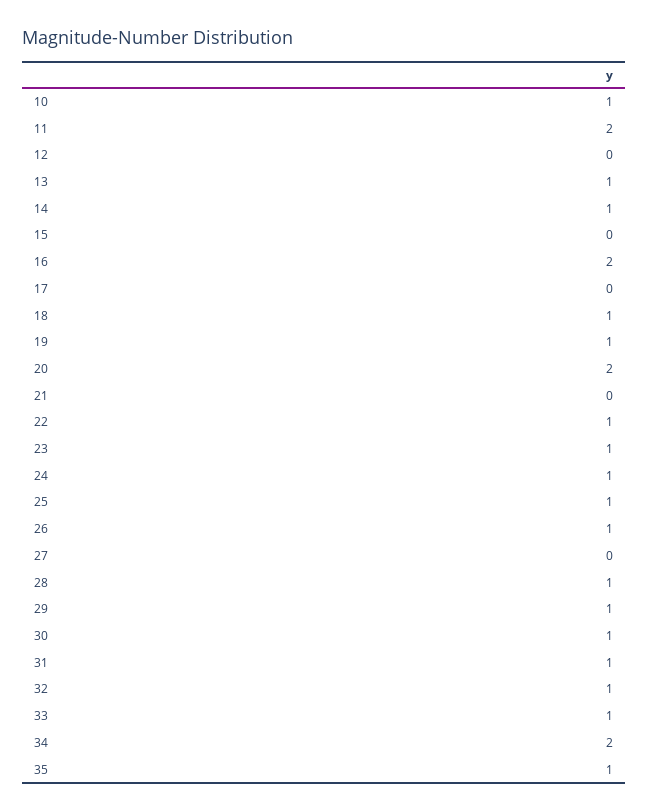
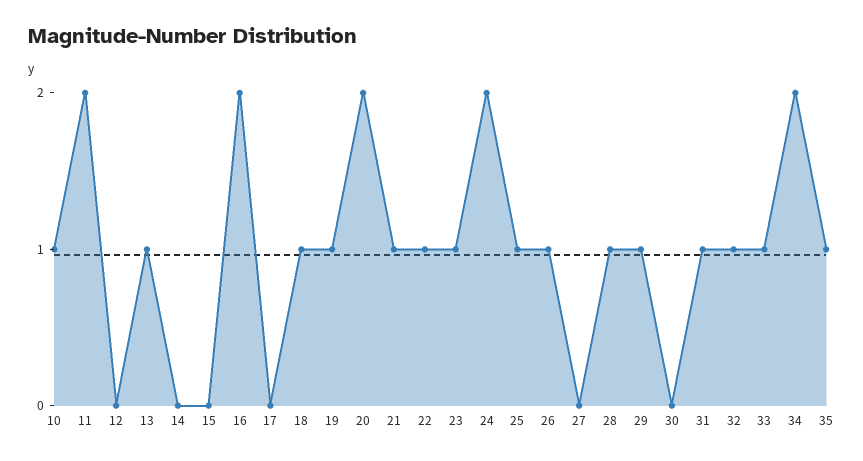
14: 1 -> 0
21: 0 -> 1
24: 1 -> 2
30: 1 -> 0

